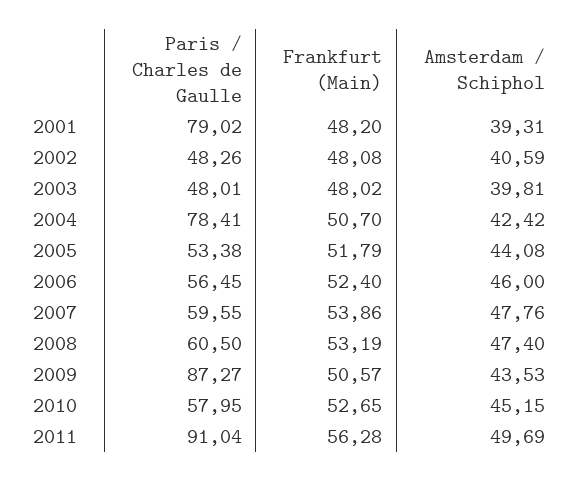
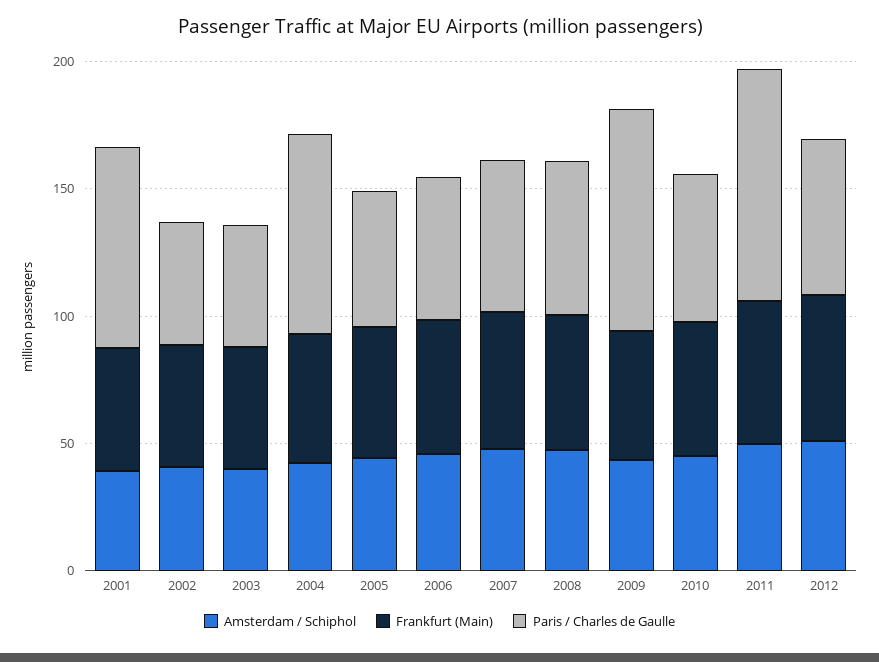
Amsterdam / Schiphol, 2012: none -> 50
Frankfurt (Main), 2012: none -> 60
Paris / Charles de Gaulle, 2012: none -> 60

